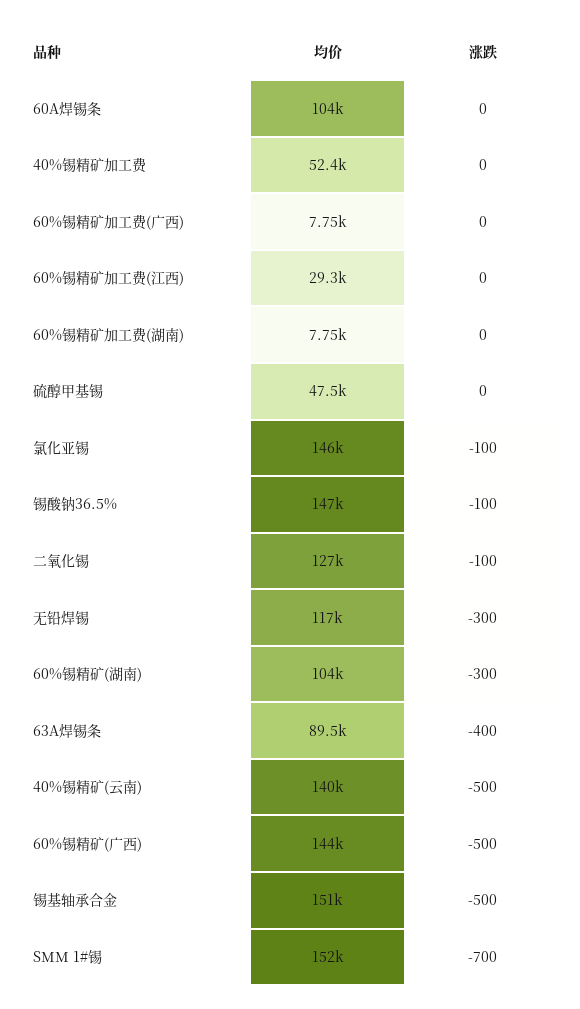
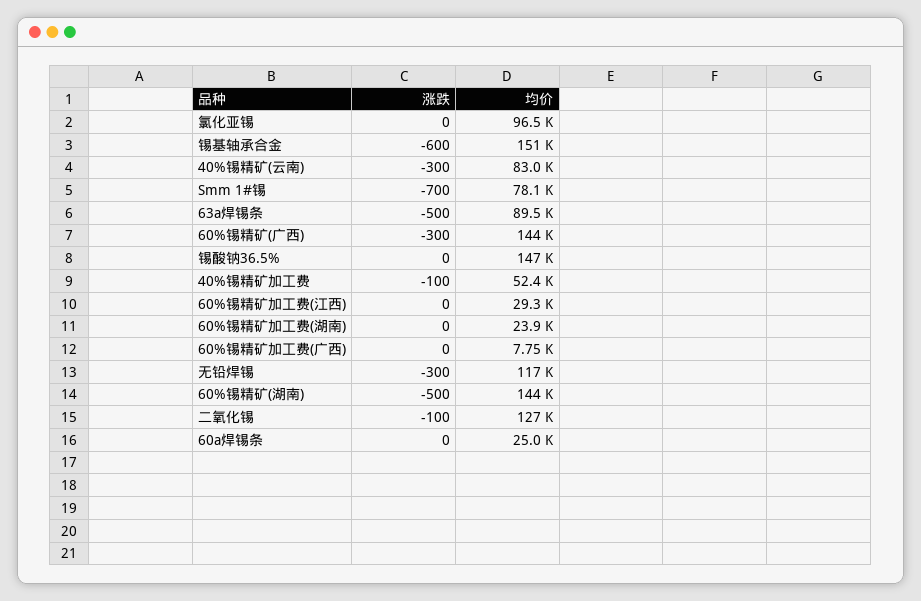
均价, 60A焊锡条: 104000 -> 25000
涨跌, 40%锡精矿加工费: 0 -> -100
均价, 60%锡精矿加工费(湖南): 7750 -> 23900
均价, 硫醇甲基锡: 47500 -> none
涨跌, 硫醇甲基锡: 0 -> none
均价, 氯化亚锡: 146000 -> 96500
涨跌, 氯化亚锡: -100 -> 0
涨跌, 锡酸钠36.5%: -100 -> 0
均价, 60%锡精矿(湖南): 104000 -> 144000
涨跌, 60%锡精矿(湖南): -300 -> -500
涨跌, 63A焊锡条: -400 -> -500
均价, 40%锡精矿(云南): 140000 -> 83000
涨跌, 40%锡精矿(云南): -500 -> -300
涨跌, 60%锡精矿(广西): -500 -> -300
涨跌, 锡基轴承合金: -500 -> -600
均价, SMM 1#锡: 152000 -> 78100

